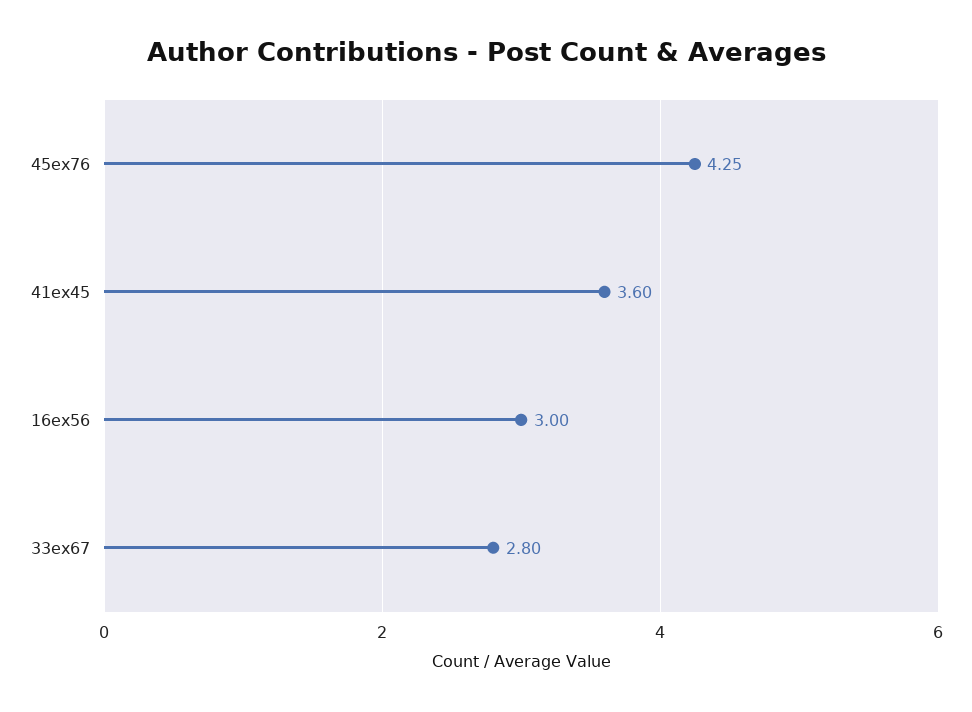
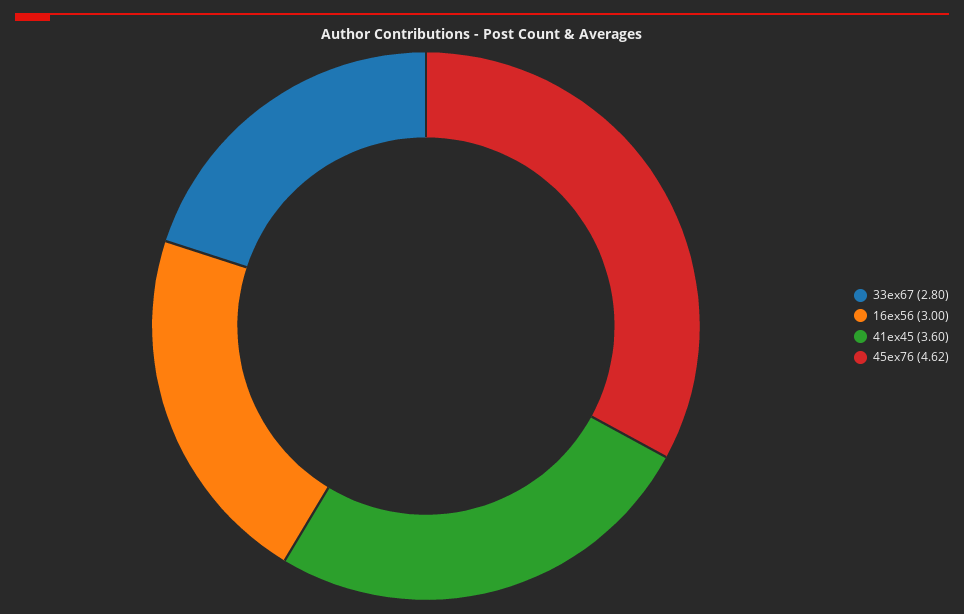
45ex76: 4.25 -> 4.62

